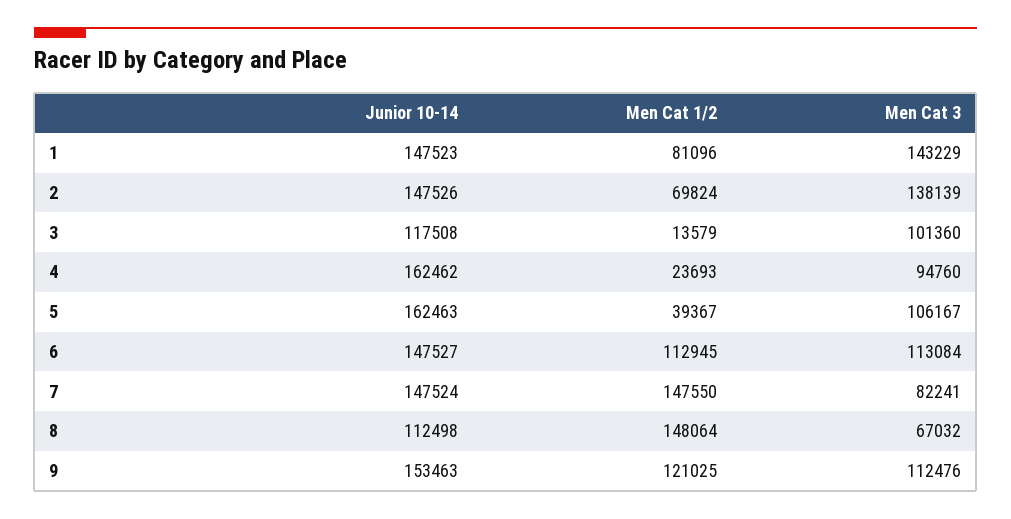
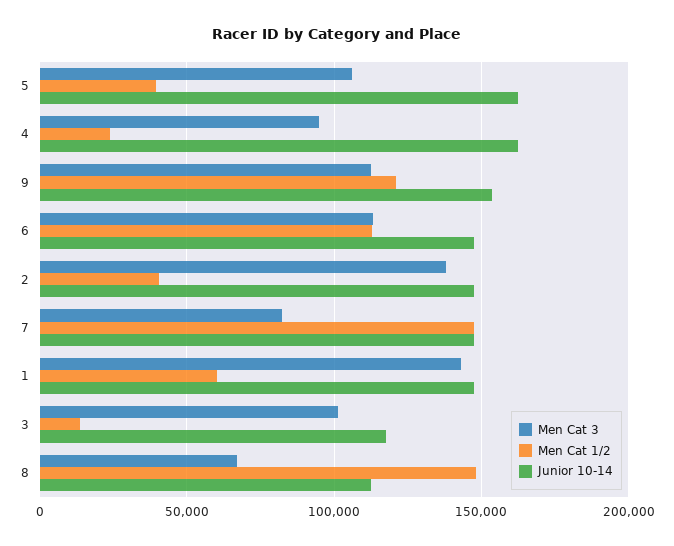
Men Cat 1/2, 1: 81096 -> 60000
Men Cat 1/2, 2: 69824 -> 40000

